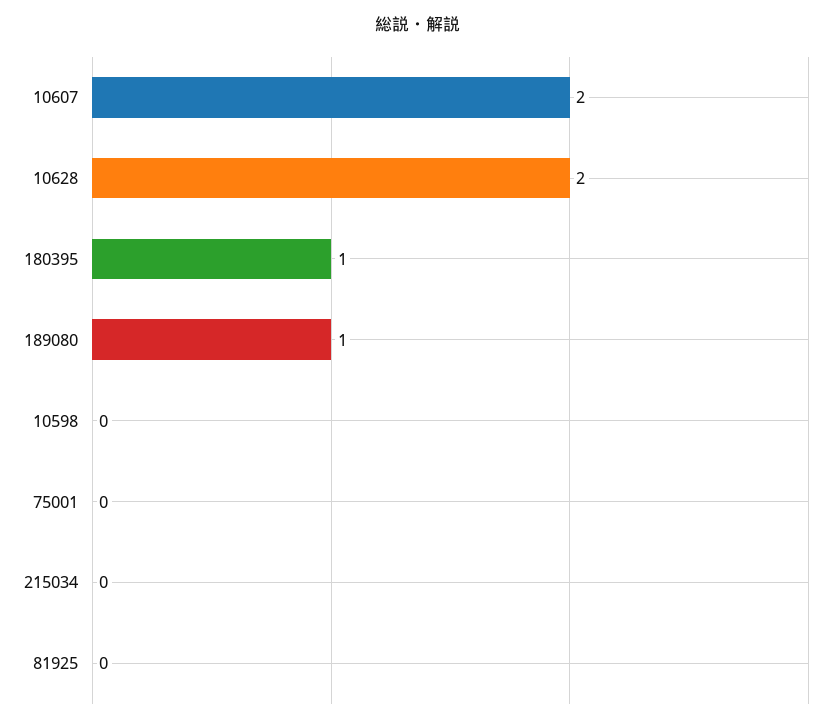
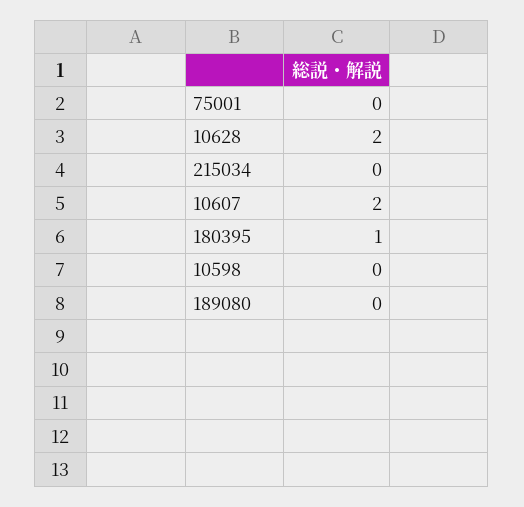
189080: 1 -> 0
81925: 0 -> none

